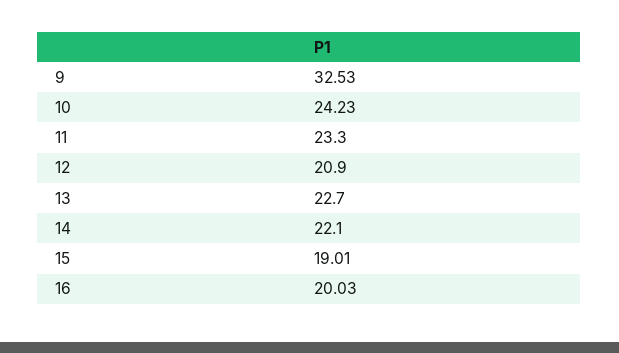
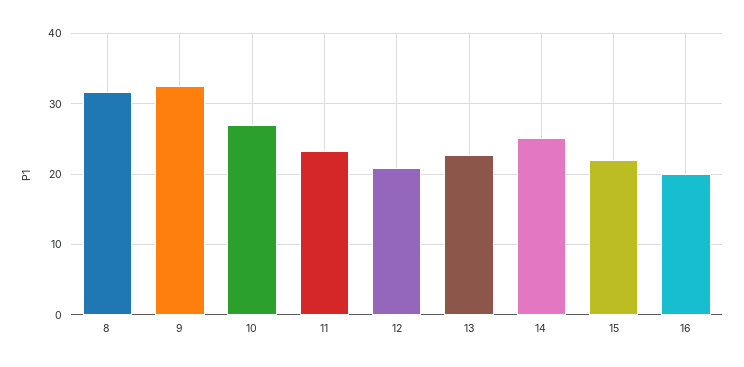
10: 24.23 -> 27
14: 22.1 -> 25
15: 19.01 -> 22
8: none -> 32

